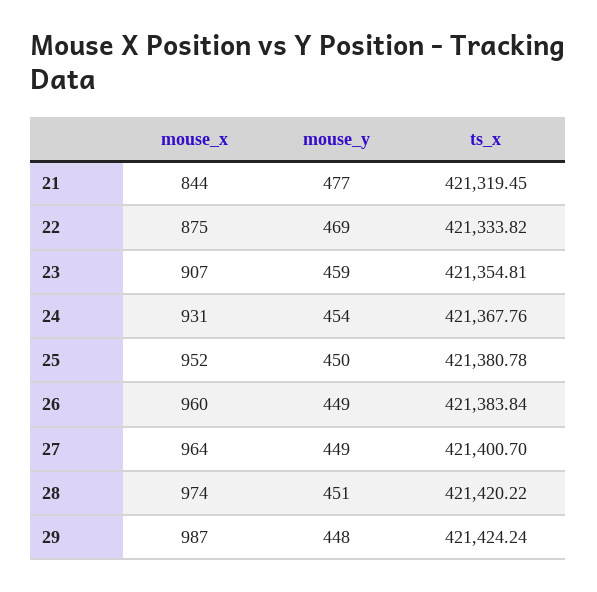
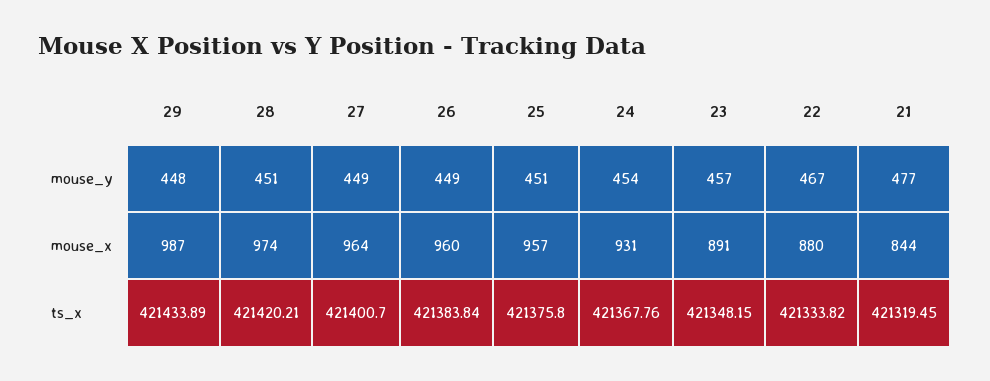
mouse_x, 22: 875 -> 880
mouse_y, 22: 469 -> 467
mouse_x, 23: 907 -> 891
mouse_y, 23: 459 -> 457
ts_x, 23: 421354.81 -> 421348.15
mouse_x, 25: 952 -> 957
mouse_y, 25: 450 -> 451
ts_x, 25: 421380.78 -> 421375.8
ts_x, 28: 421420.22 -> 421420.21
ts_x, 29: 421424.24 -> 421433.89

